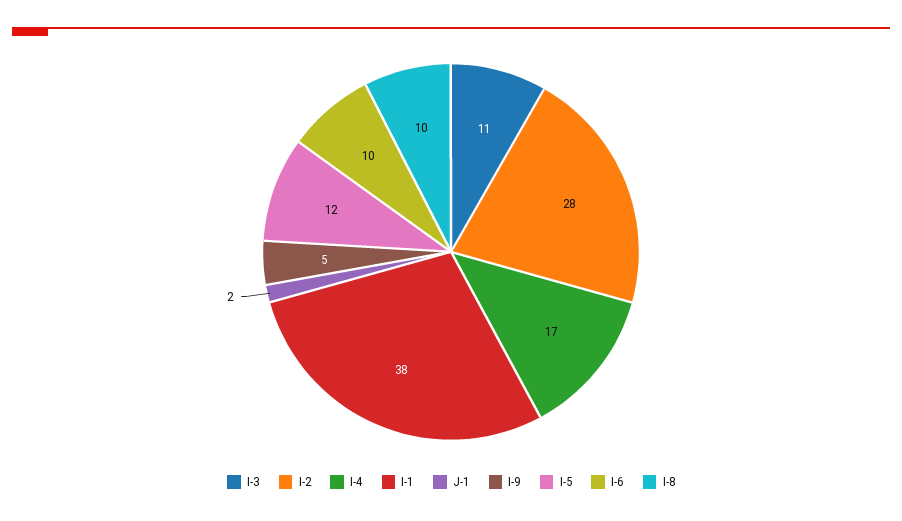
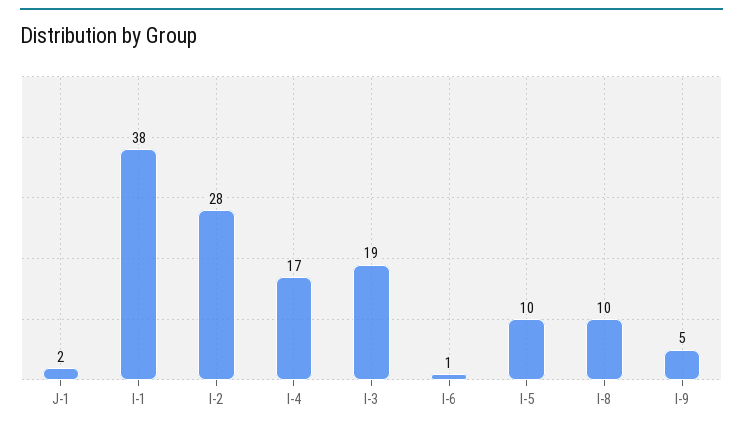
I-3: 11 -> 19
I-5: 12 -> 10
I-6: 10 -> 1

